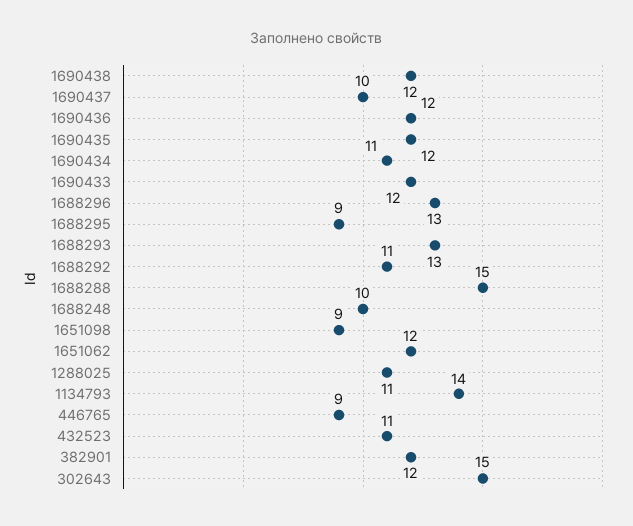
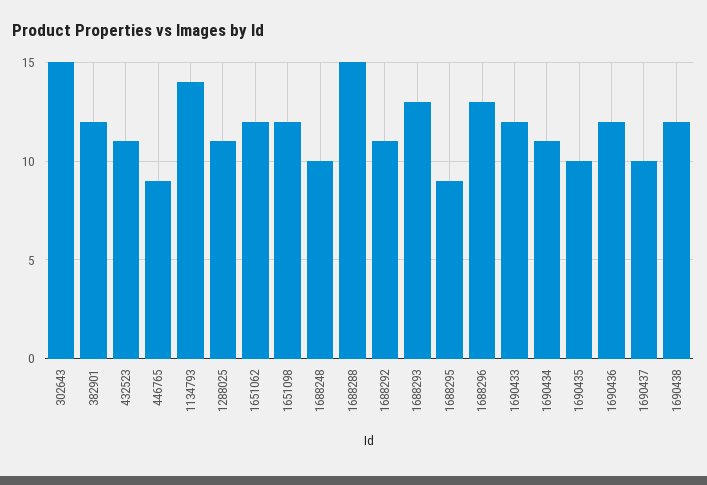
1690435: 12 -> 10
1651098: 9 -> 12

